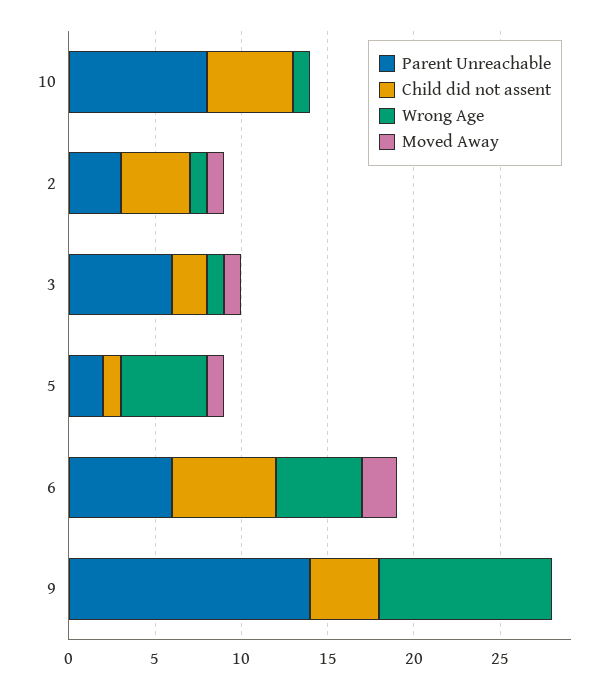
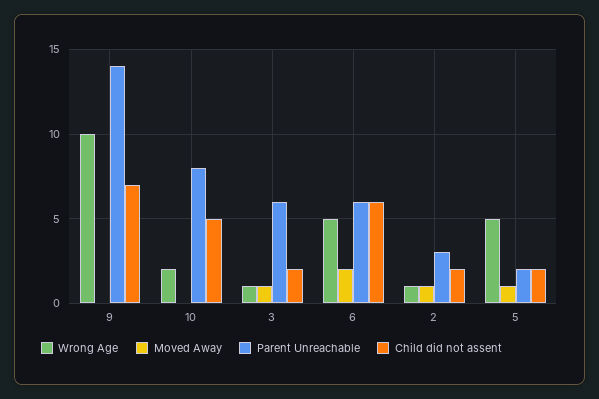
Wrong Age, 10: 1 -> 2
Child did not assent, 2: 4 -> 2
Child did not assent, 5: 1 -> 2
Child did not assent, 9: 4 -> 7

